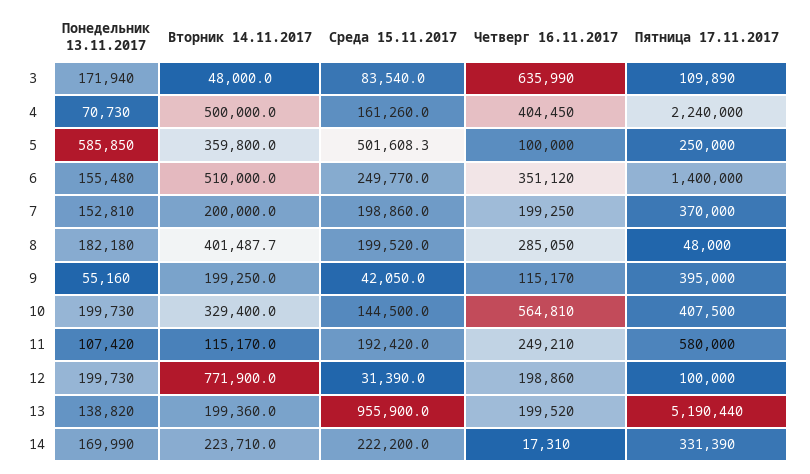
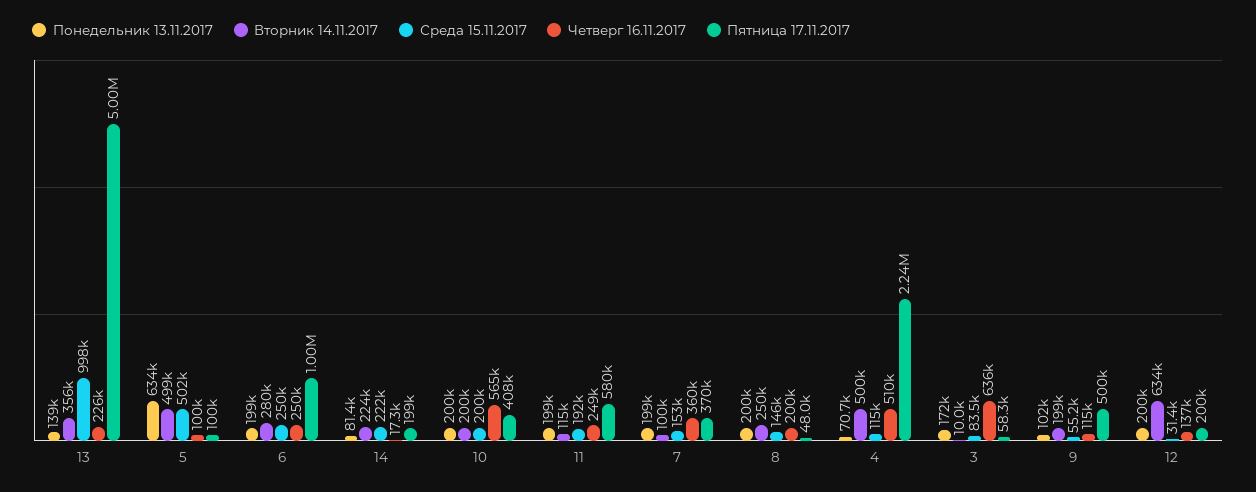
Вторник 14.11.2017, 3: 48000 -> 10000
Пятница 17.11.2017, 3: 109890 -> 58300
Среда 15.11.2017, 4: 161260 -> 115000
Четверг 16.11.2017, 4: 404450 -> 510000
Понедельник 13.11.2017, 5: 585850 -> 634000
Вторник 14.11.2017, 5: 359800 -> 499000
Пятница 17.11.2017, 5: 250000 -> 100000
Понедельник 13.11.2017, 6: 155480 -> 199000
Вторник 14.11.2017, 6: 510000 -> 280000
Четверг 16.11.2017, 6: 351120 -> 250000
Пятница 17.11.2017, 6: 1400000 -> 1000000
Понедельник 13.11.2017, 7: 152810 -> 199000
Вторник 14.11.2017, 7: 200000 -> 100000
Среда 15.11.2017, 7: 198860 -> 153000
Четверг 16.11.2017, 7: 199250 -> 360000
Понедельник 13.11.2017, 8: 182180 -> 200000
Вторник 14.11.2017, 8: 401487.7 -> 250000
Среда 15.11.2017, 8: 199520 -> 146000
Четверг 16.11.2017, 8: 285050 -> 200000
Понедельник 13.11.2017, 9: 55160 -> 102000
Среда 15.11.2017, 9: 42050 -> 55200
Пятница 17.11.2017, 9: 395000 -> 500000
Вторник 14.11.2017, 10: 329400 -> 200000
Среда 15.11.2017, 10: 144500 -> 200000
Понедельник 13.11.2017, 11: 107420 -> 199000
Вторник 14.11.2017, 12: 771900 -> 634000
Четверг 16.11.2017, 12: 198860 -> 137000
Пятница 17.11.2017, 12: 100000 -> 200000
Вторник 14.11.2017, 13: 199360 -> 356000
Среда 15.11.2017, 13: 955900 -> 998000
Четверг 16.11.2017, 13: 199520 -> 226000
Пятница 17.11.2017, 13: 5190440 -> 5000000
Понедельник 13.11.2017, 14: 169990 -> 81400
Пятница 17.11.2017, 14: 331390 -> 199000

